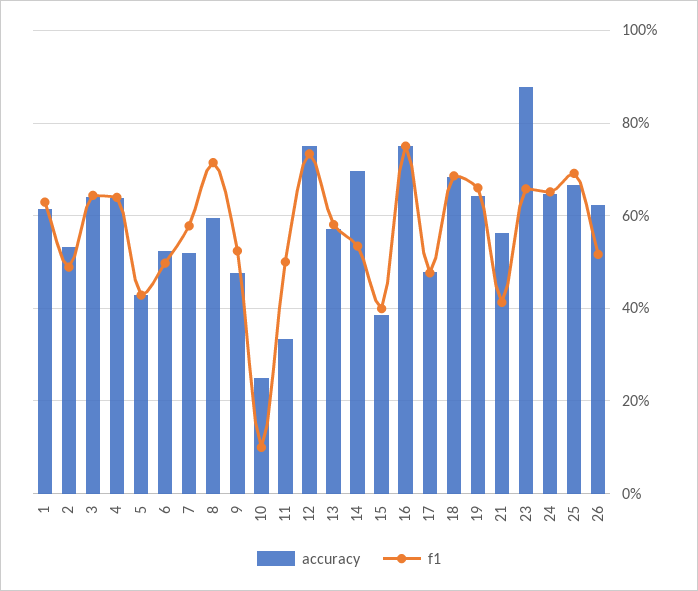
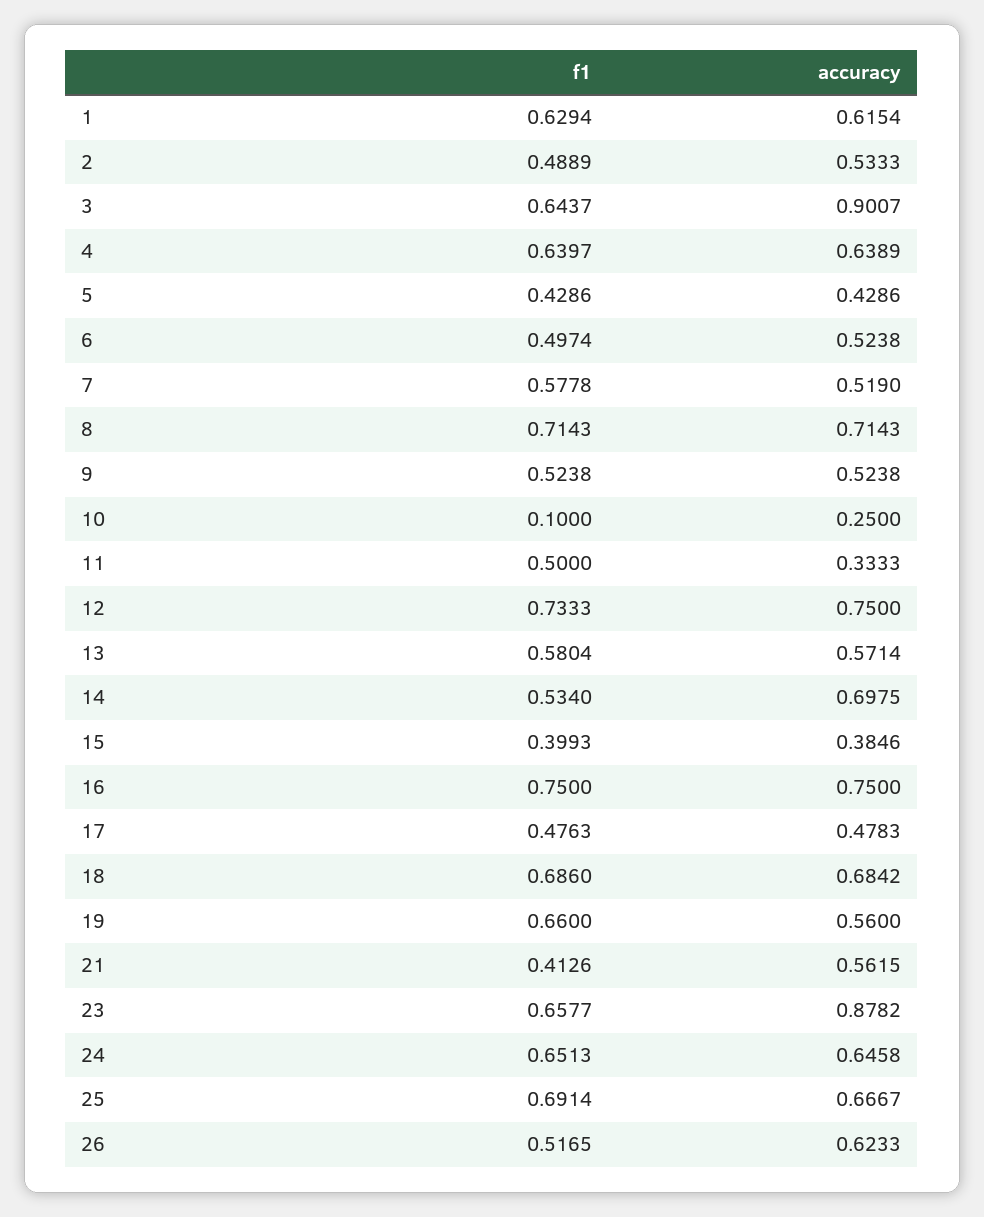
accuracy, 3: 0.64 -> 0.9007
accuracy, 8: 0.6 -> 0.7143
accuracy, 9: 0.48 -> 0.5238
accuracy, 19: 0.64 -> 0.56

